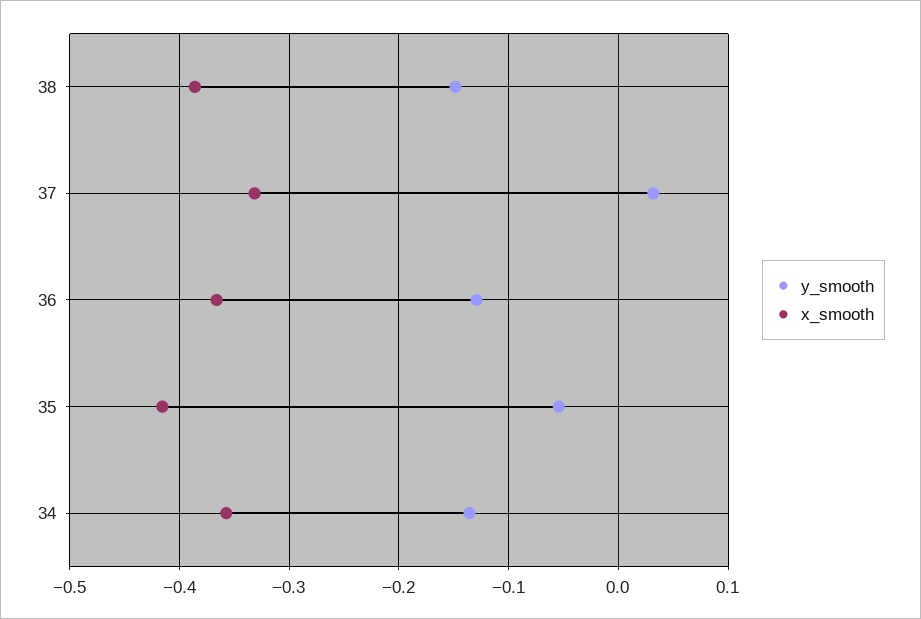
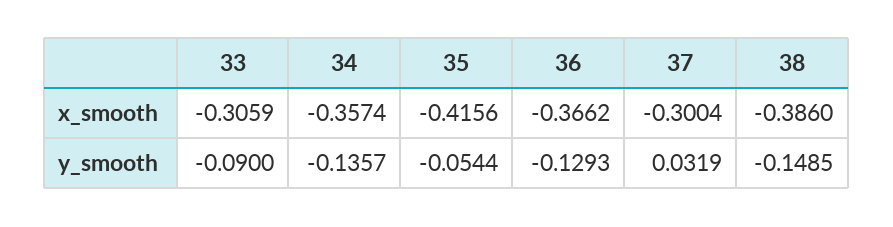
x_smooth, 37: -0.33 -> -0.3004
x_smooth, 33: none -> -0.3059
y_smooth, 33: none -> -0.09

